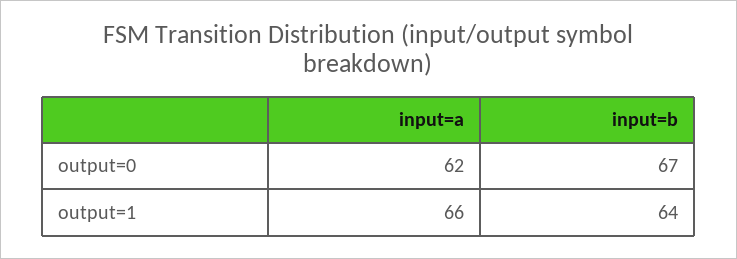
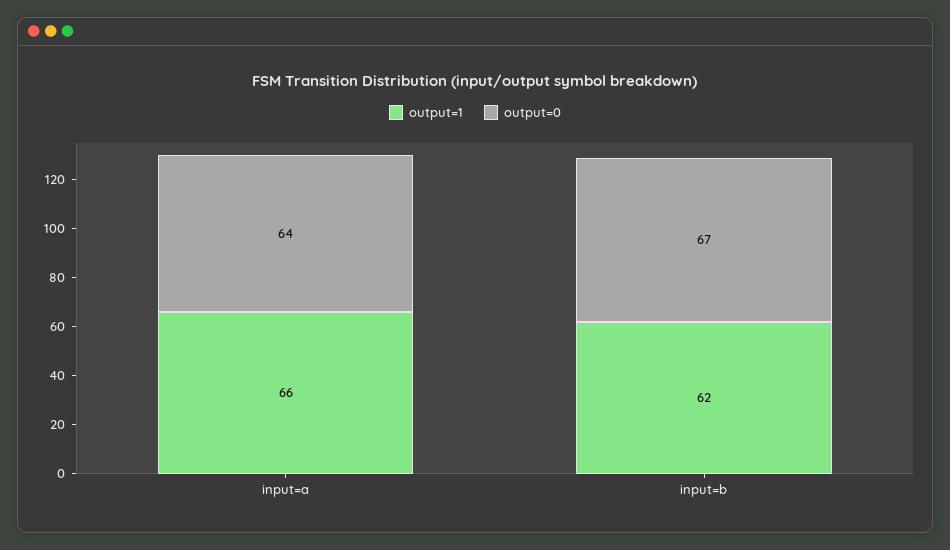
output=0, input=a: 62 -> 64
output=1, input=b: 64 -> 62

